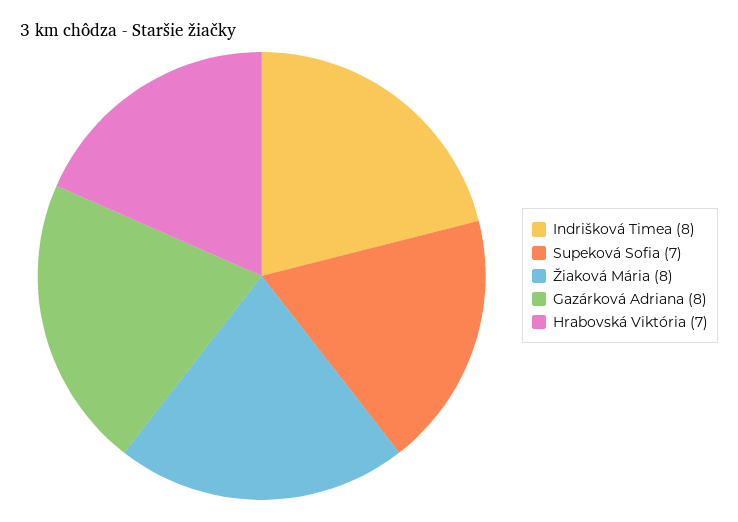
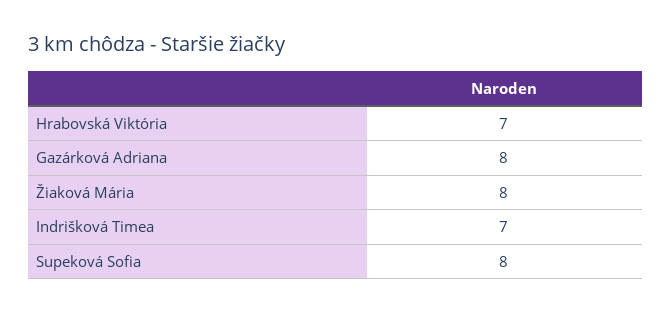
Indrišková Timea: 8 -> 7
Supeková Sofia: 7 -> 8

